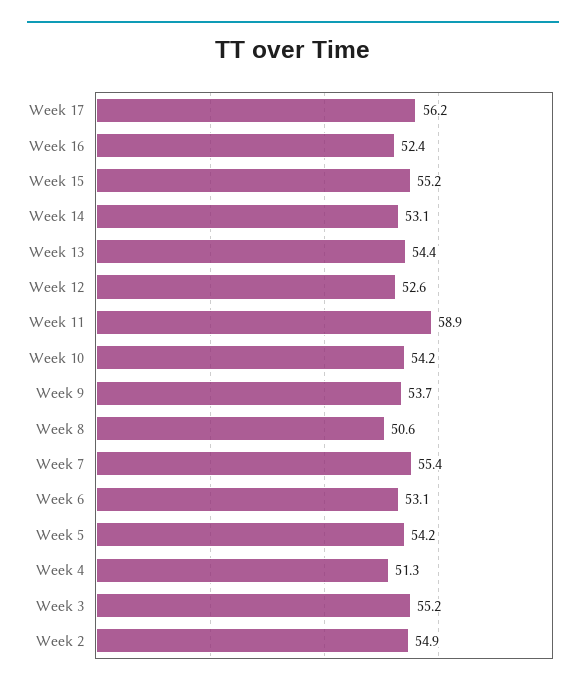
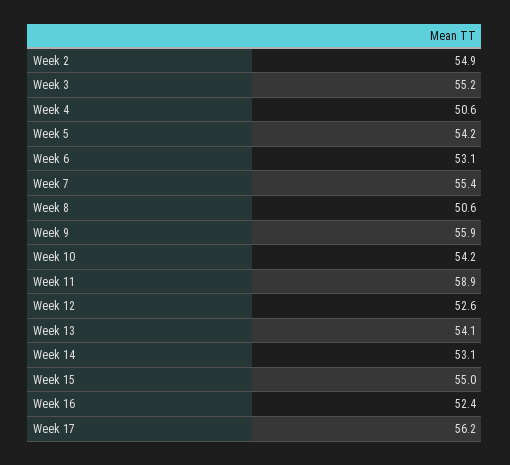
Week 15: 55.2 -> 55
Week 13: 54.4 -> 54.1
Week 9: 53.7 -> 55.9
Week 4: 51.3 -> 50.6

